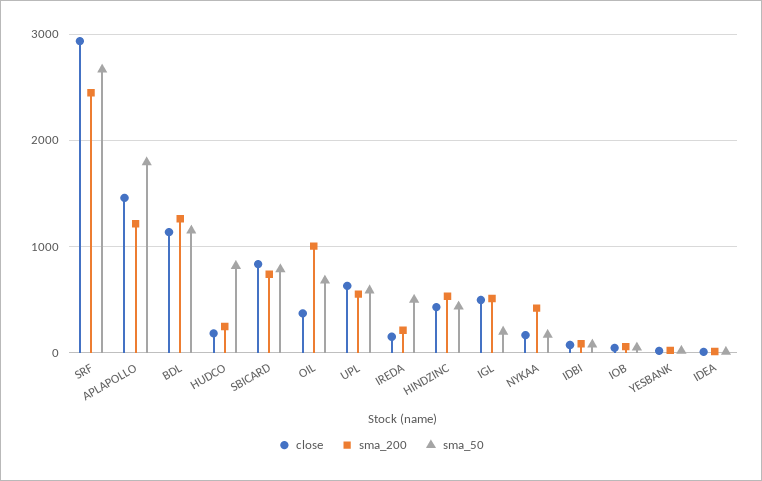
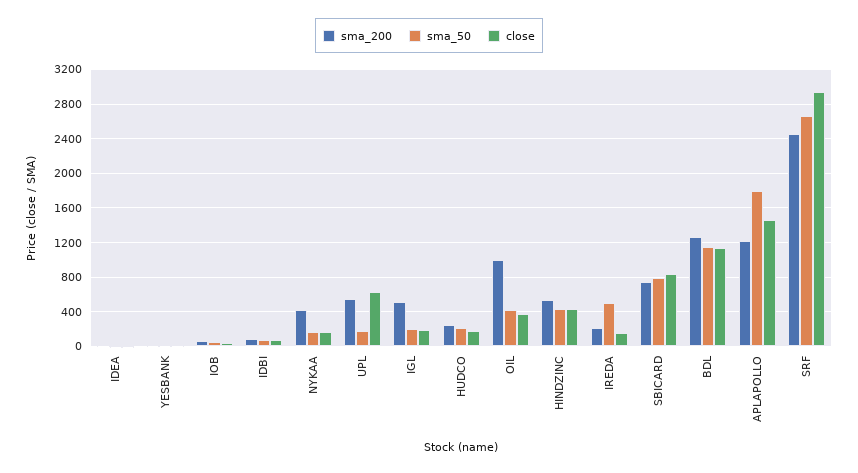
sma_50, HUDCO: 800 -> 200
sma_50, OIL: 700 -> 400
sma_50, UPL: 600 -> 200
close, IGL: 500 -> 200

